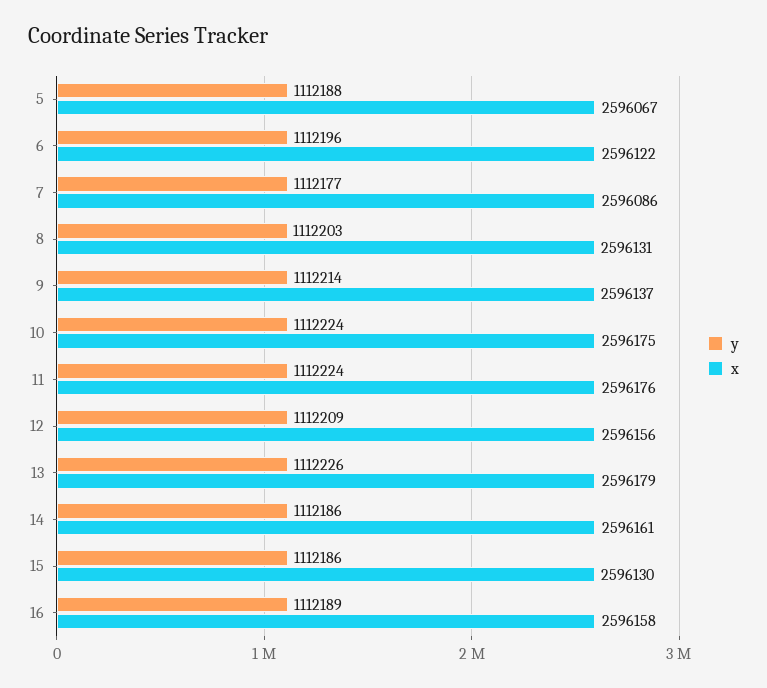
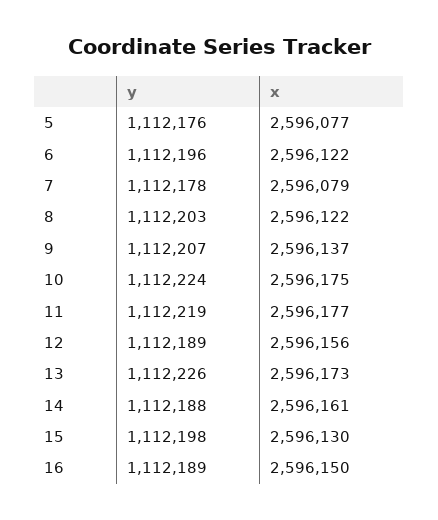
y, 5: 1112188 -> 1112176
x, 5: 2596067 -> 2596077
y, 7: 1112177 -> 1112178
x, 7: 2596086 -> 2596079
x, 8: 2596131 -> 2596122
y, 9: 1112214 -> 1112207
y, 11: 1112224 -> 1112219
x, 11: 2596176 -> 2596177
y, 12: 1112209 -> 1112189
x, 13: 2596179 -> 2596173
y, 14: 1112186 -> 1112188
y, 15: 1112186 -> 1112198
x, 16: 2596158 -> 2596150

